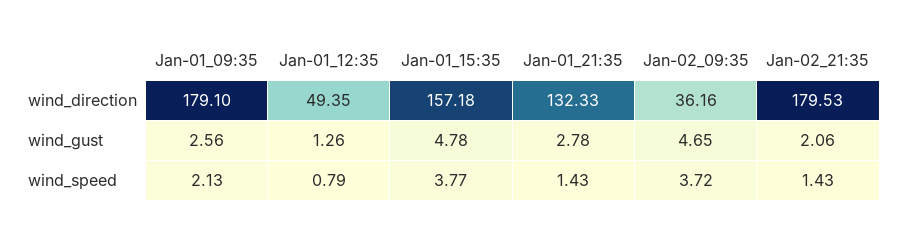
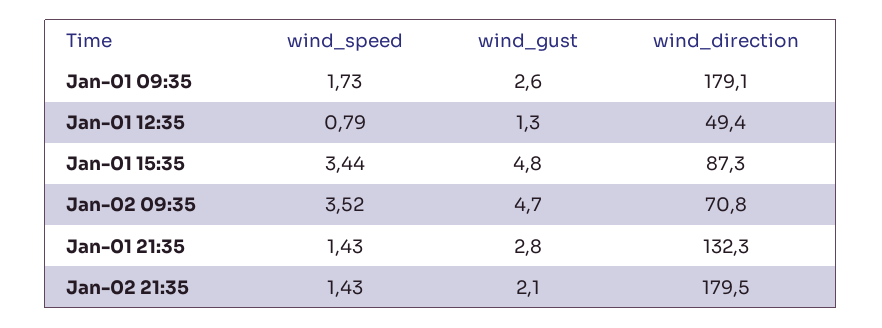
Jan-01_15:35, wind_direction: 157.18 -> 87.3
Jan-02_09:35, wind_direction: 36.16 -> 70.8
Jan-01_09:35, wind_speed: 2.13 -> 1.73
Jan-01_15:35, wind_speed: 3.77 -> 3.44
Jan-02_09:35, wind_speed: 3.72 -> 3.52

